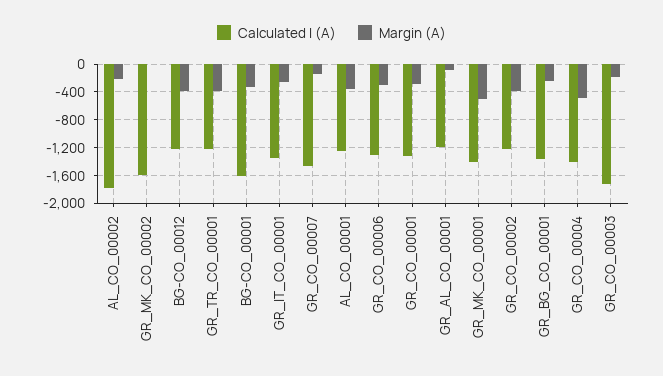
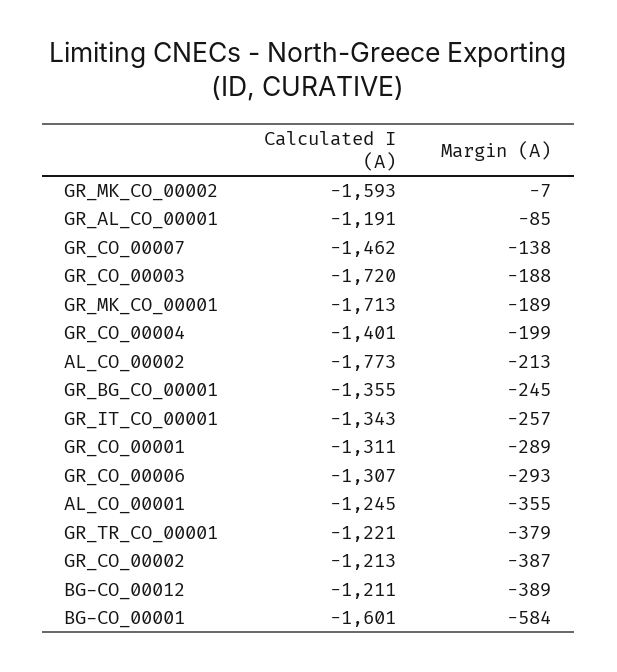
Margin (A), BG-CO_00001: -300 -> -584
Calculated I (A), GR_MK_CO_00001: -1400 -> -1713
Margin (A), GR_MK_CO_00001: -500 -> -189
Margin (A), GR_CO_00004: -500 -> -199

